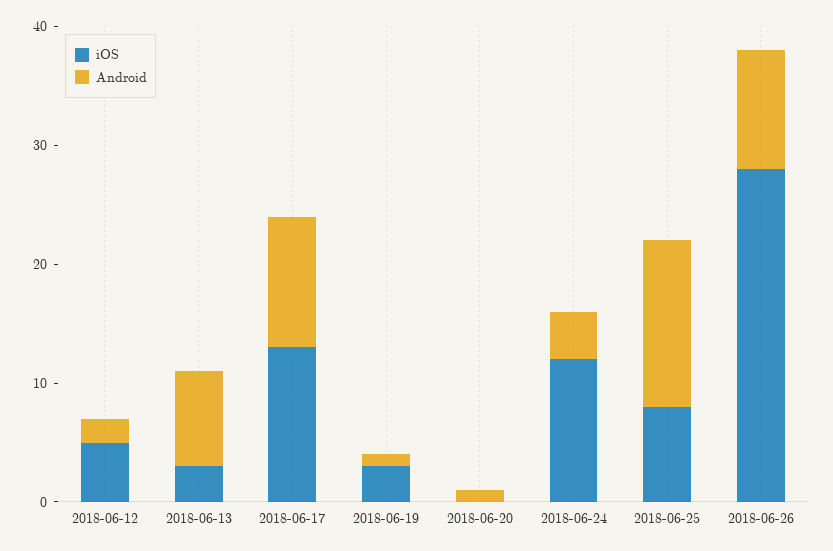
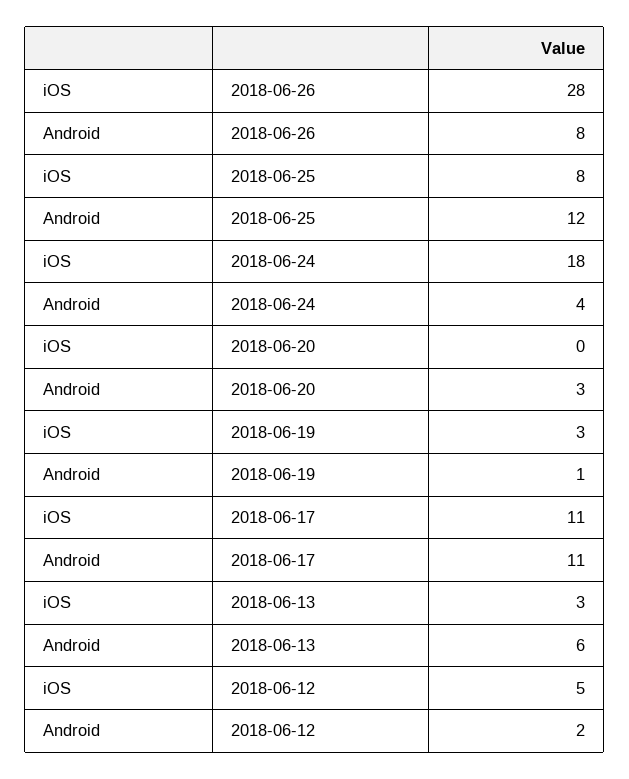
Android, 2018-06-13: 8 -> 6
iOS, 2018-06-17: 13 -> 11
Android, 2018-06-20: 1 -> 3
iOS, 2018-06-24: 12 -> 18
Android, 2018-06-25: 14 -> 12
Android, 2018-06-26: 10 -> 8

